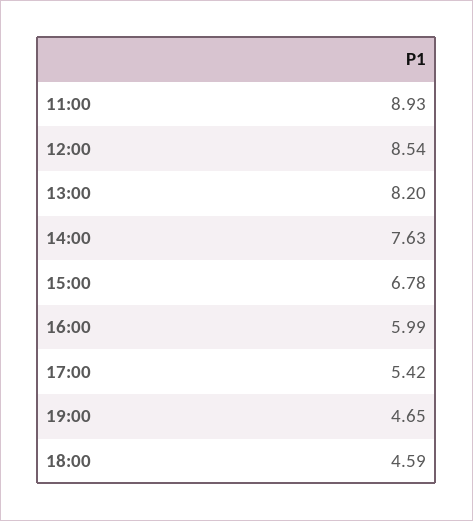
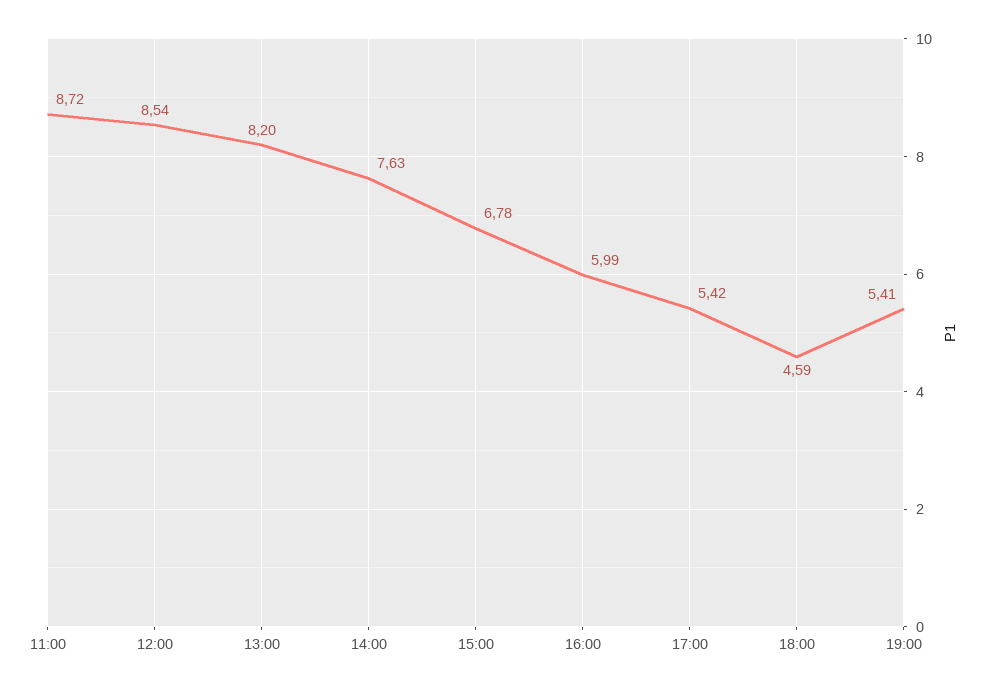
11:00: 8.93 -> 8.72
19:00: 4.65 -> 5.41

